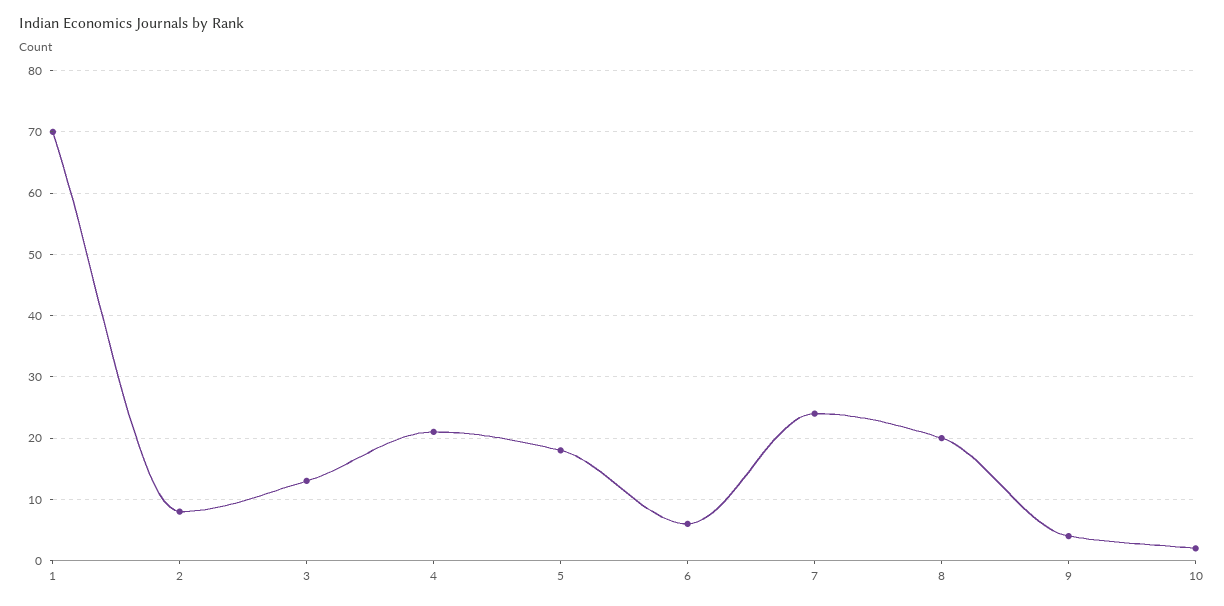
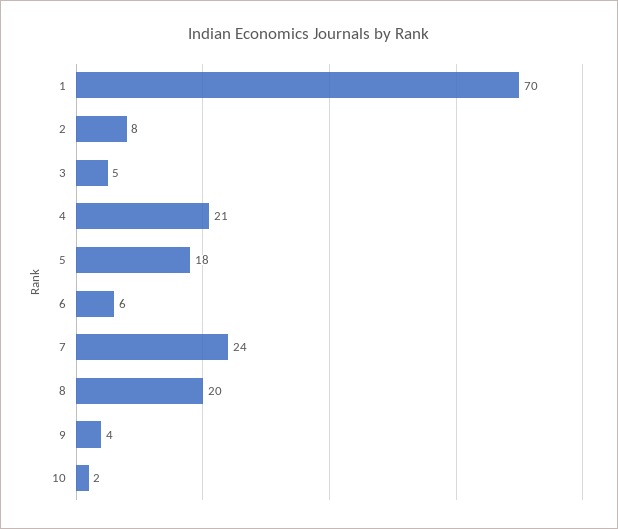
3: 13 -> 5

